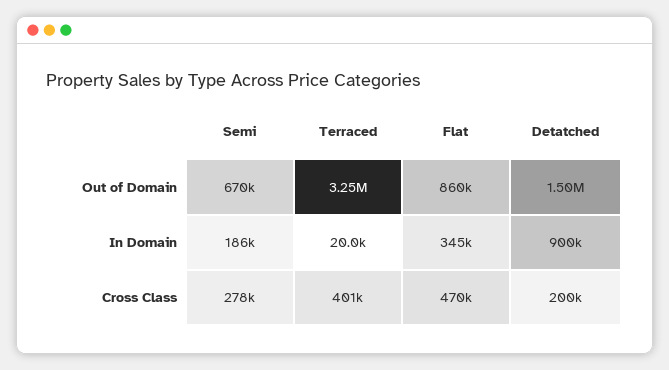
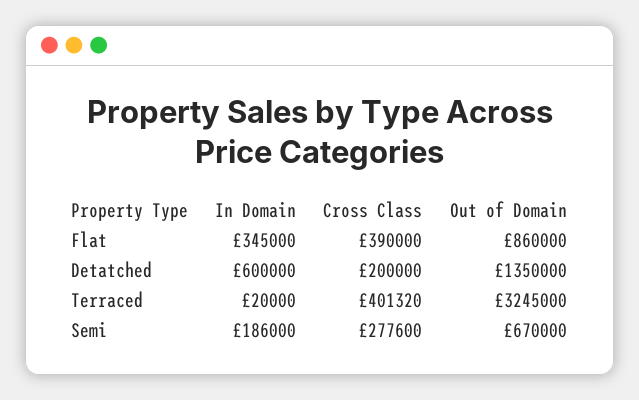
Detatched, Out of Domain: 1500000 -> 1350000
Detatched, In Domain: 900000 -> 600000
Flat, Cross Class: 470000 -> 390000

